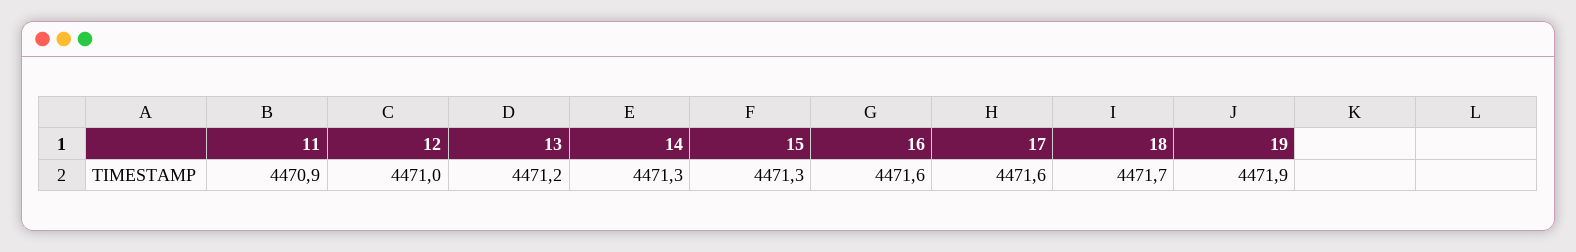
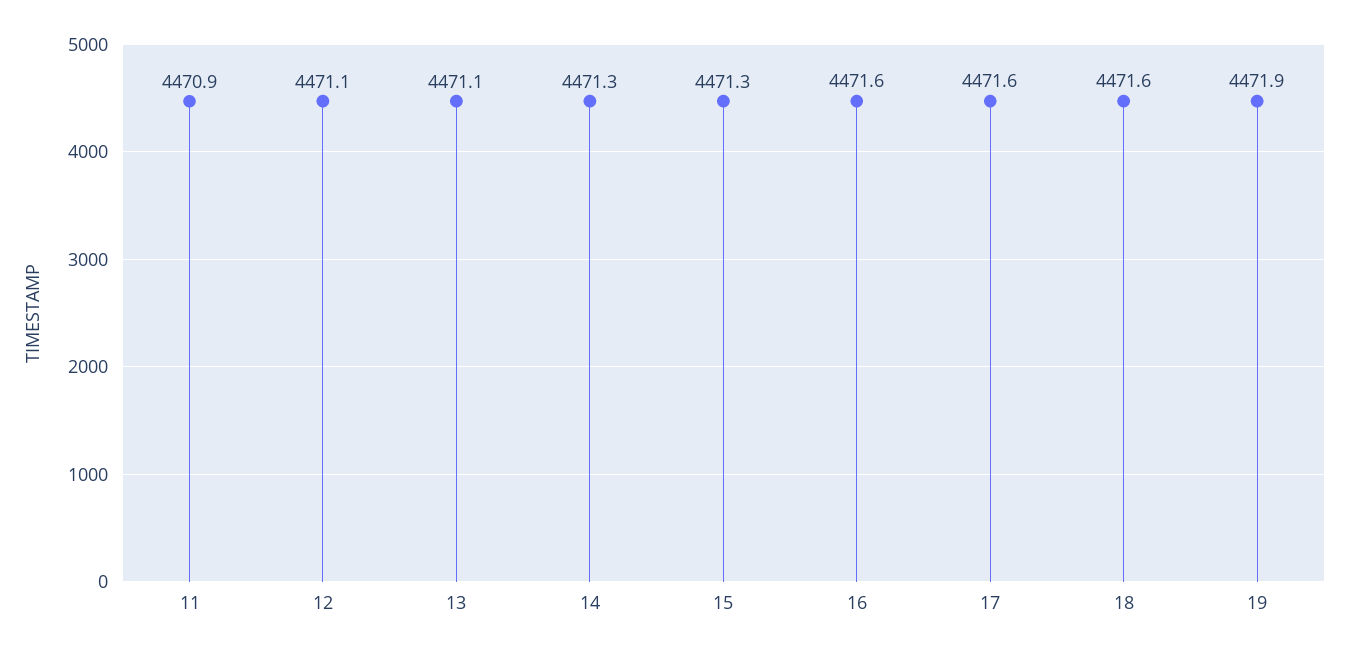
12: 4471 -> 4471.1
13: 4471.2 -> 4471.1
18: 4471.7 -> 4471.6

